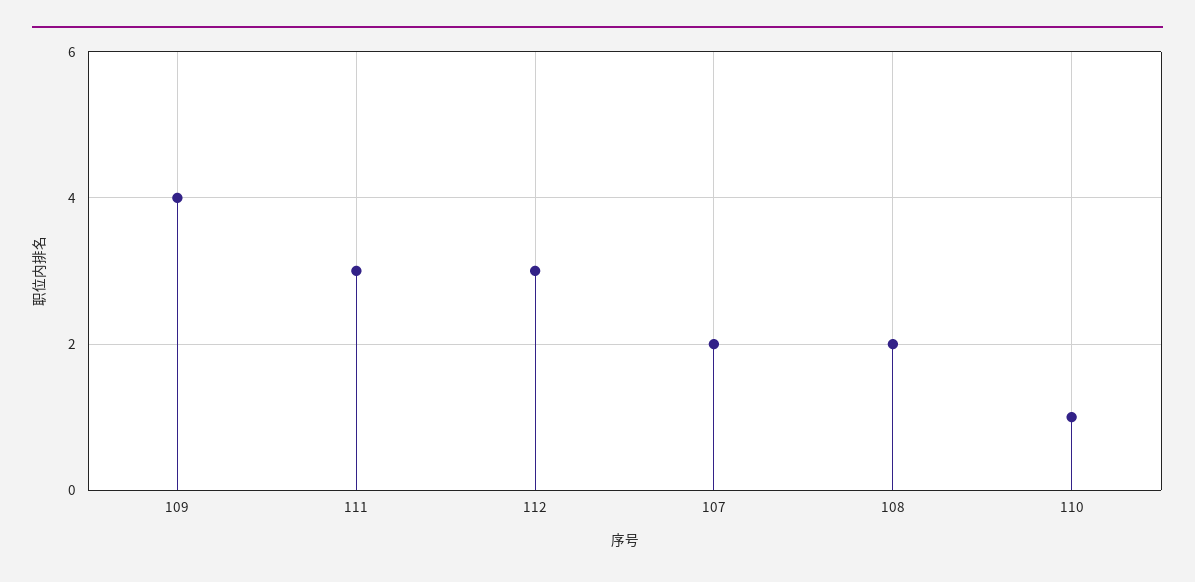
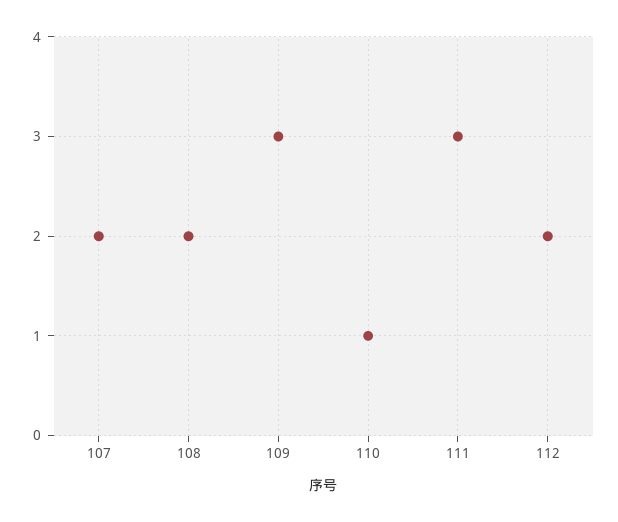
109: 4 -> 3
112: 3 -> 2

